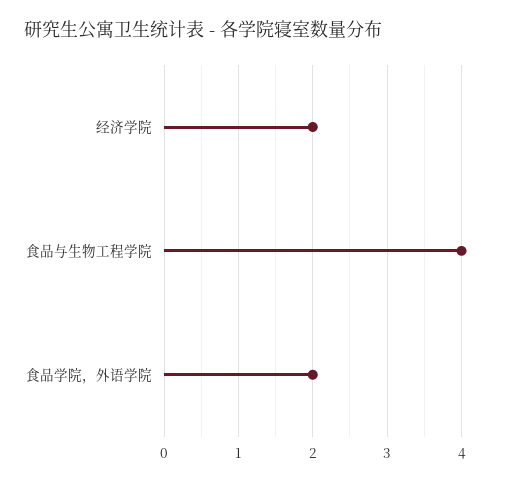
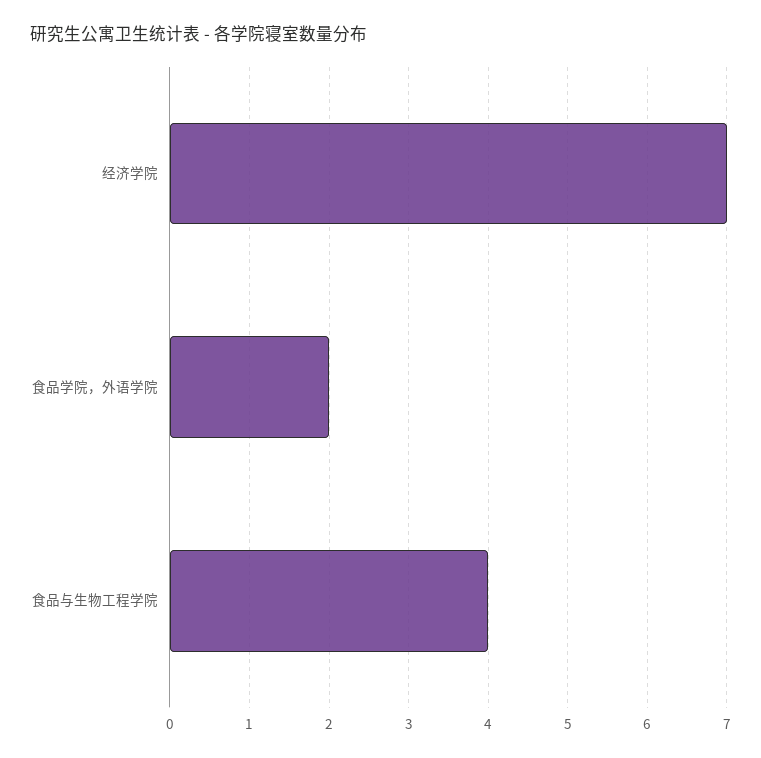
经济学院: 2 -> 7

